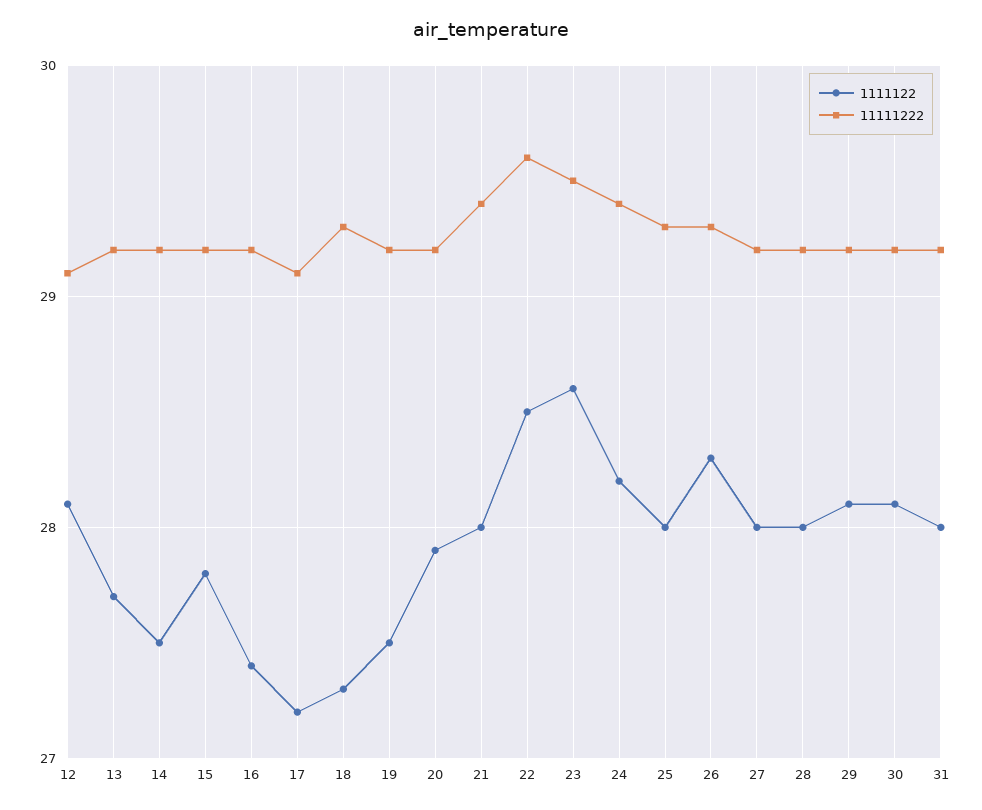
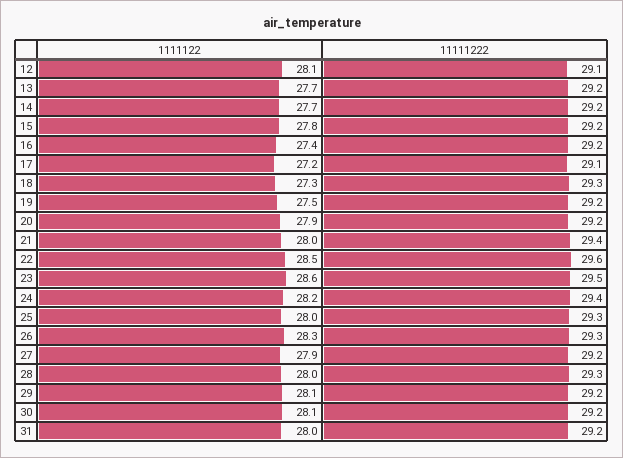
1111122, 14: 27.5 -> 27.7
1111122, 27: 28 -> 27.9
11111222, 28: 29.2 -> 29.3

